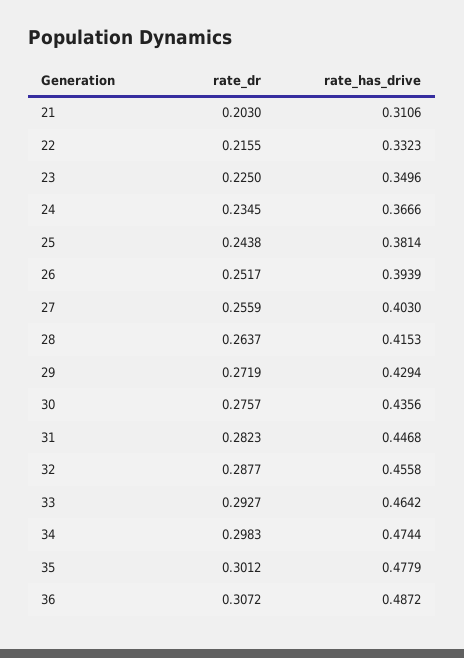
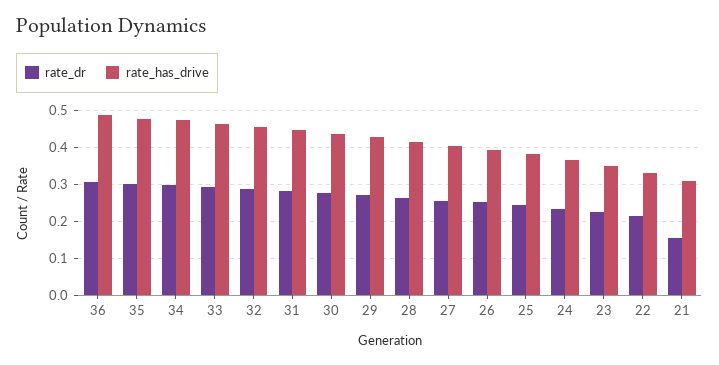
rate_dr, 21: 0.203 -> 0.16

